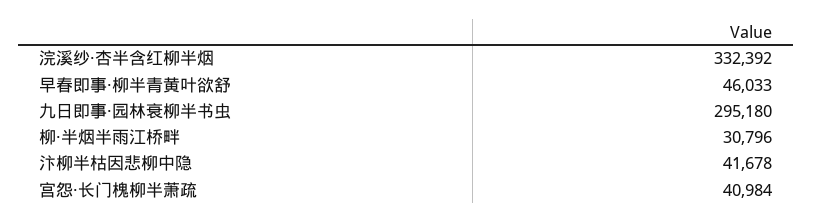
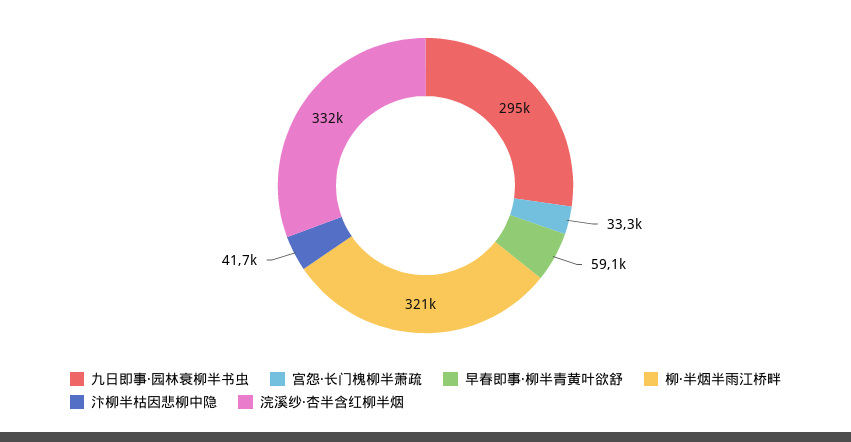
早春即事·柳半青黄叶欲舒: 46033 -> 59100
柳·半烟半雨江桥畔: 30796 -> 321000
宫怨·长门槐柳半萧疏: 40984 -> 33300

